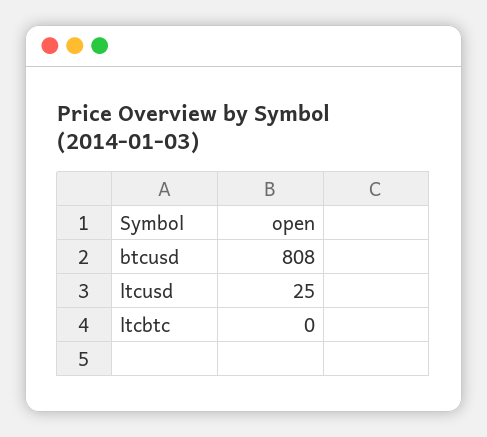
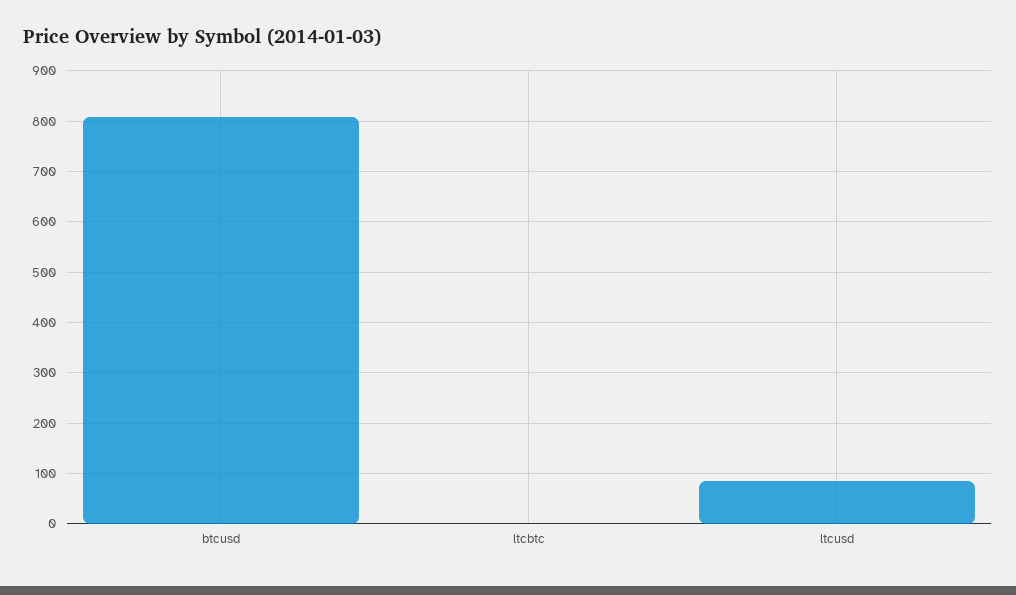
ltcusd: 25 -> 80

